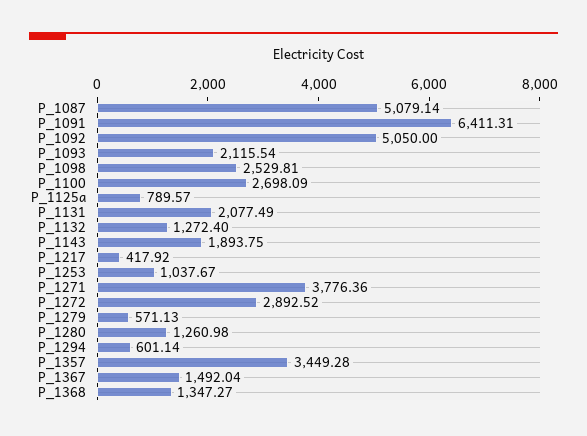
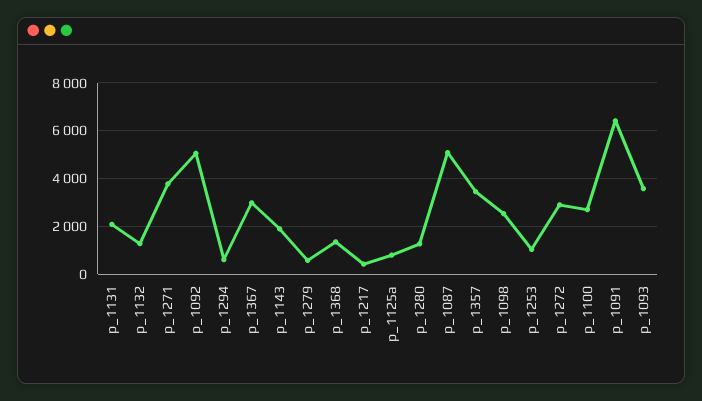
P_1093: 2115.54 -> 3500
P_1367: 1492.04 -> 3000

